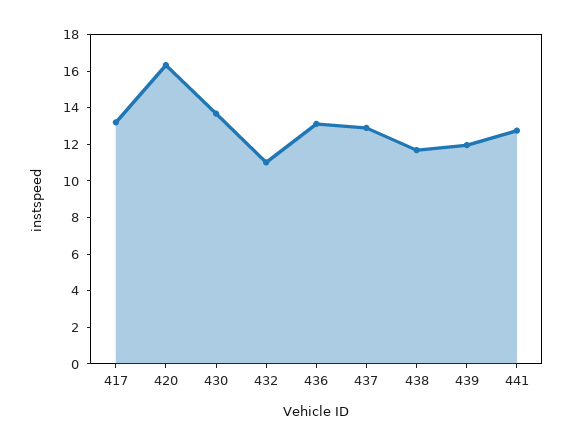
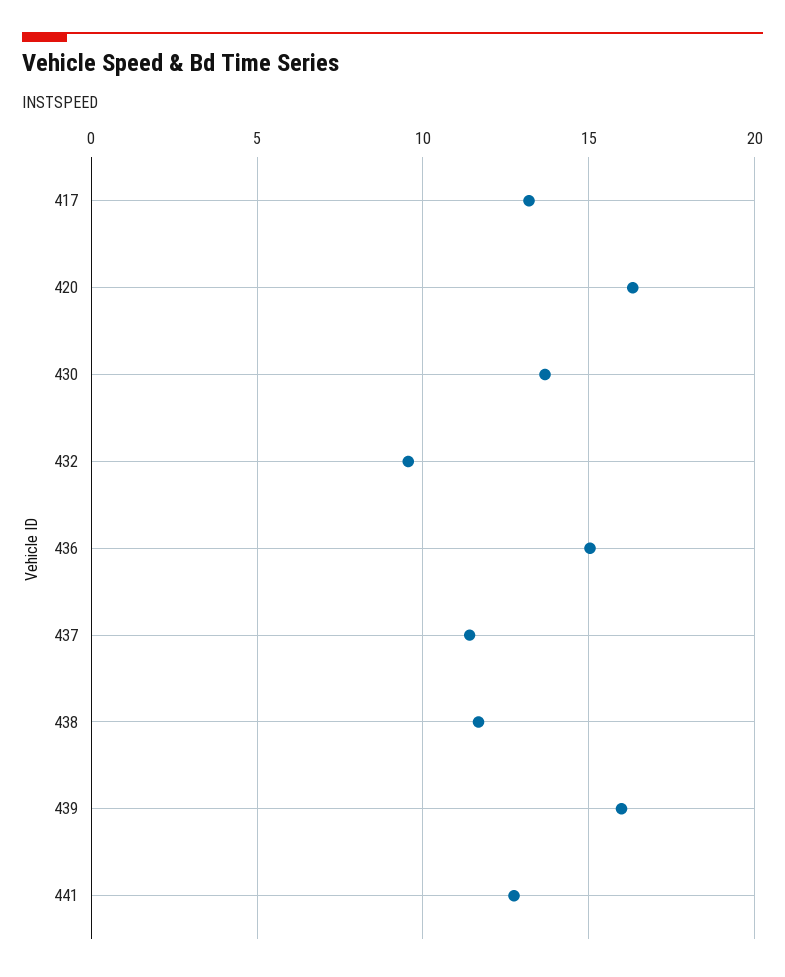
432: 11 -> 9.5
436: 13 -> 15
437: 13 -> 11.5
439: 12 -> 16

